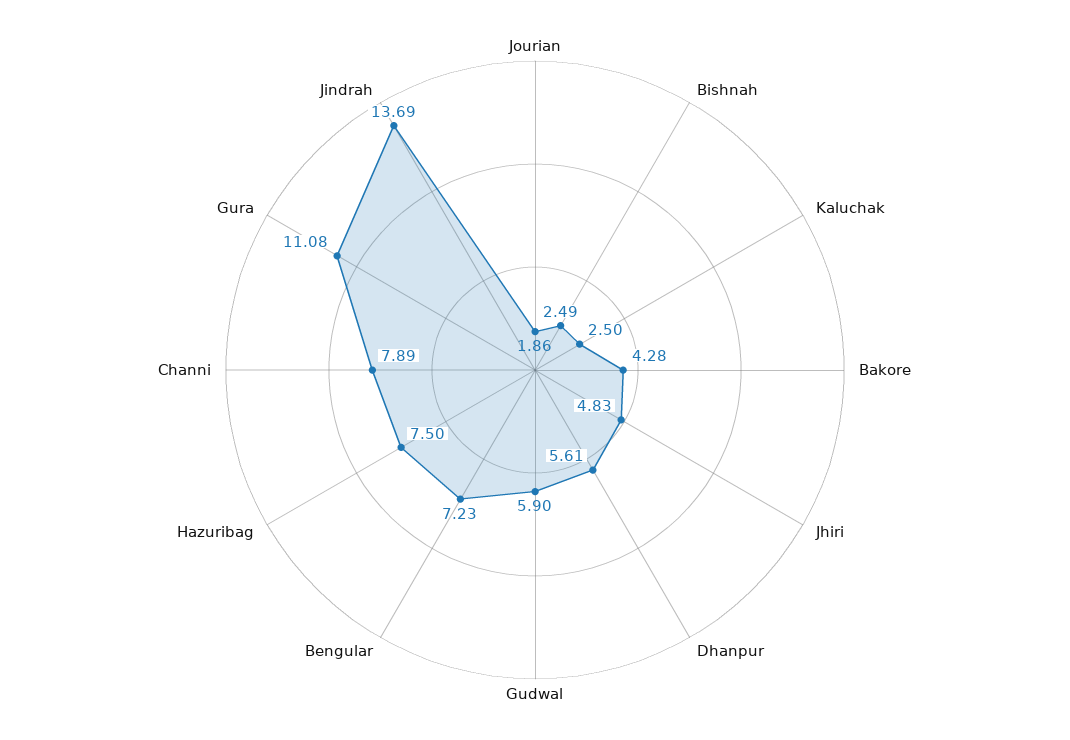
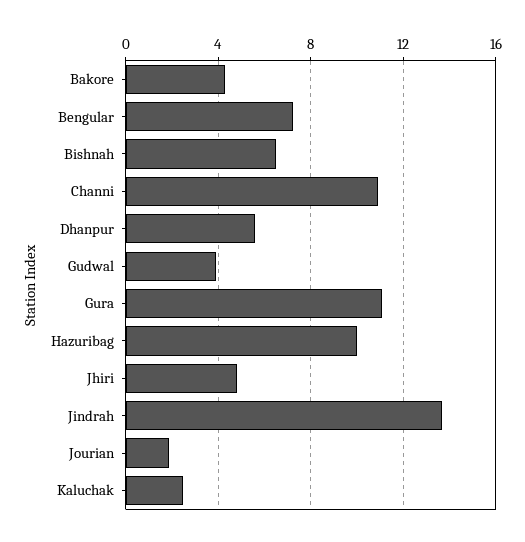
Bishnah: 2.49 -> 6.5
Gudwal: 5.9 -> 4
Hazuribag: 7.5 -> 10
Channi: 7.89 -> 11

